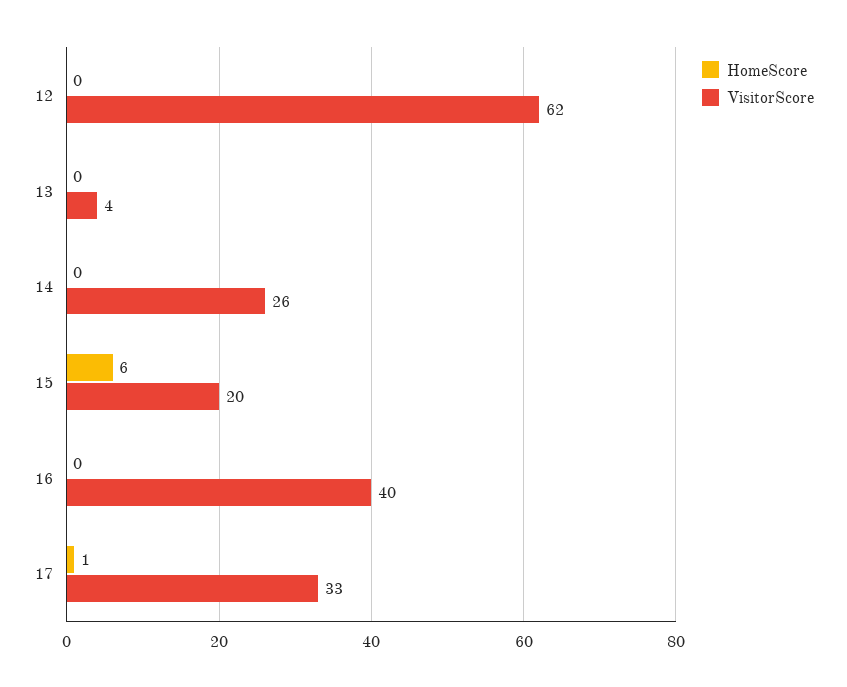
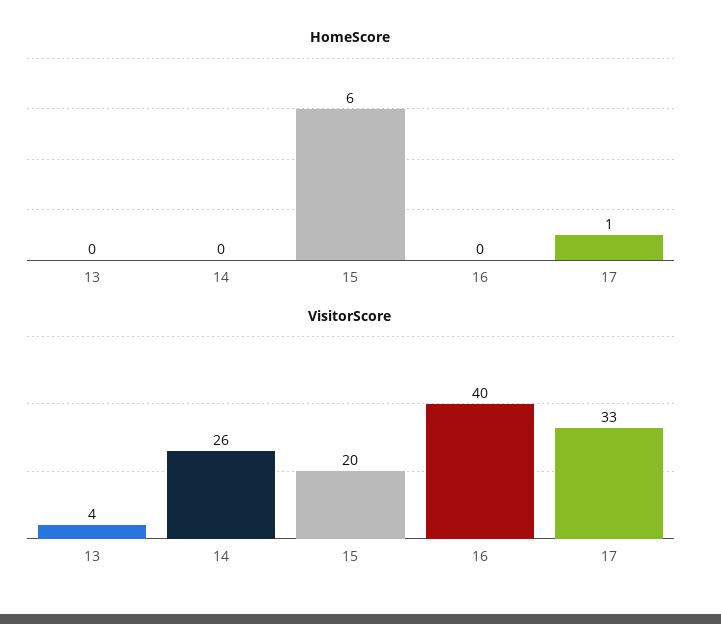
HomeScore, 12: 0 -> none
VisitorScore, 12: 62 -> none

